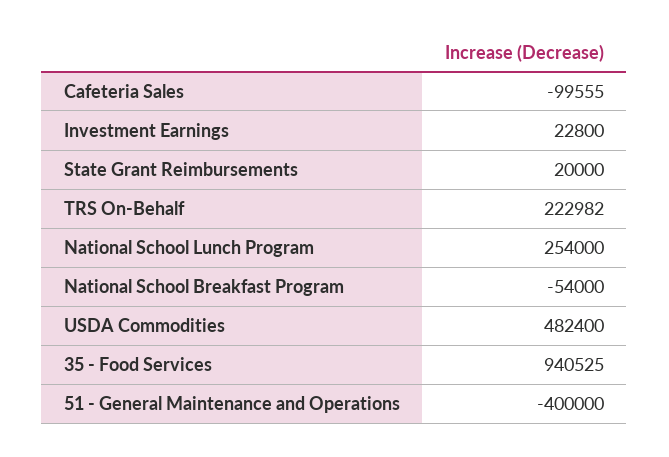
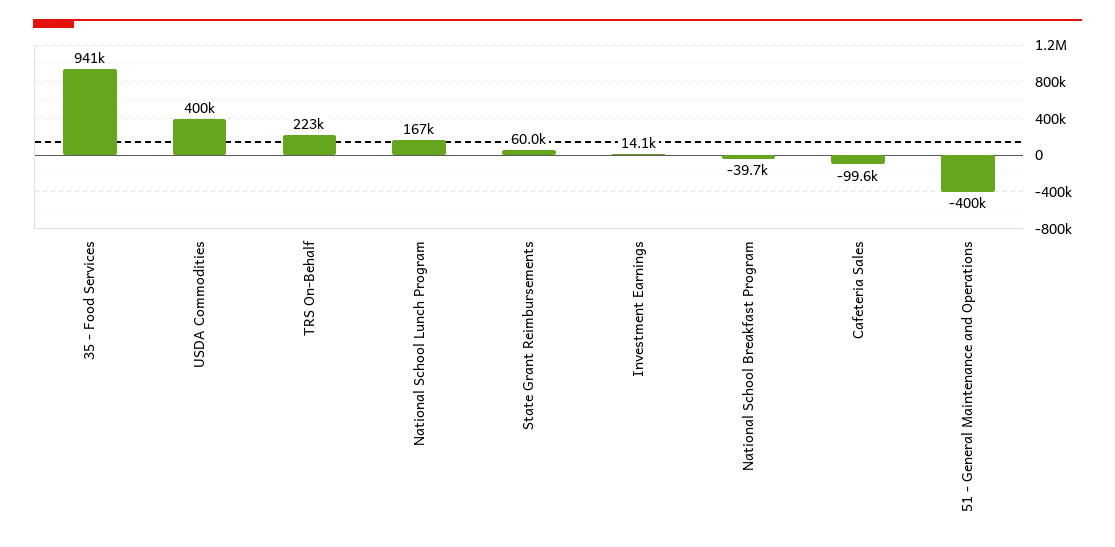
Investment Earnings: 22800 -> 14100
State Grant Reimbursements: 20000 -> 60000
National School Lunch Program: 254000 -> 167000
National School Breakfast Program: -54000 -> -39700
USDA Commodities: 482400 -> 400000

